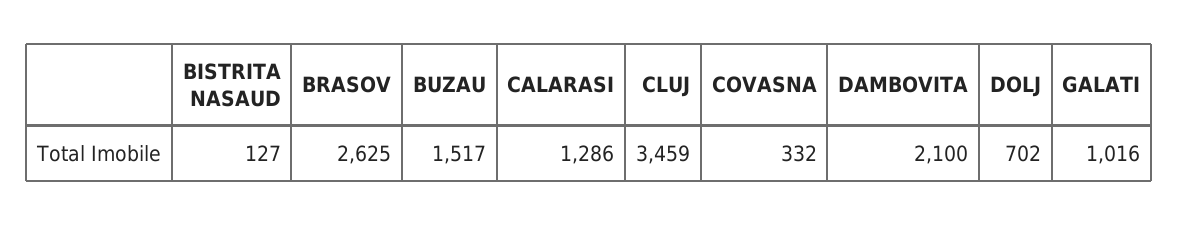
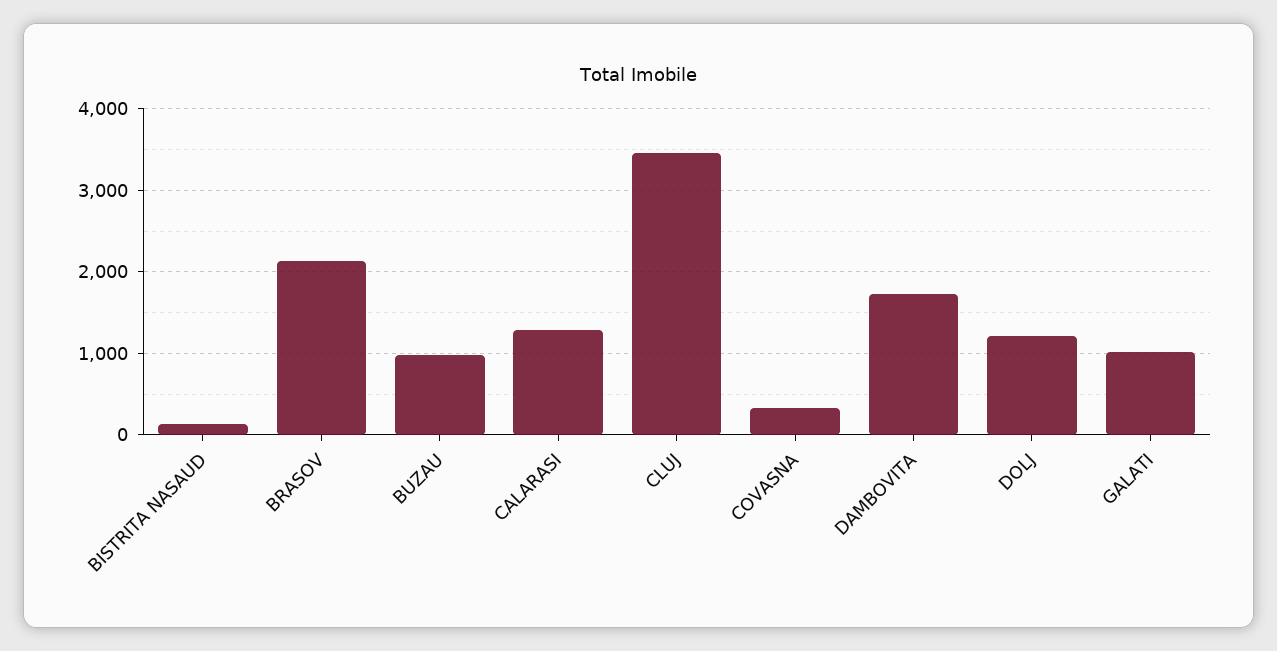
BRASOV: 2625 -> 2100
BUZAU: 1517 -> 1000
DAMBOVITA: 2100 -> 1700
DOLJ: 702 -> 1200

